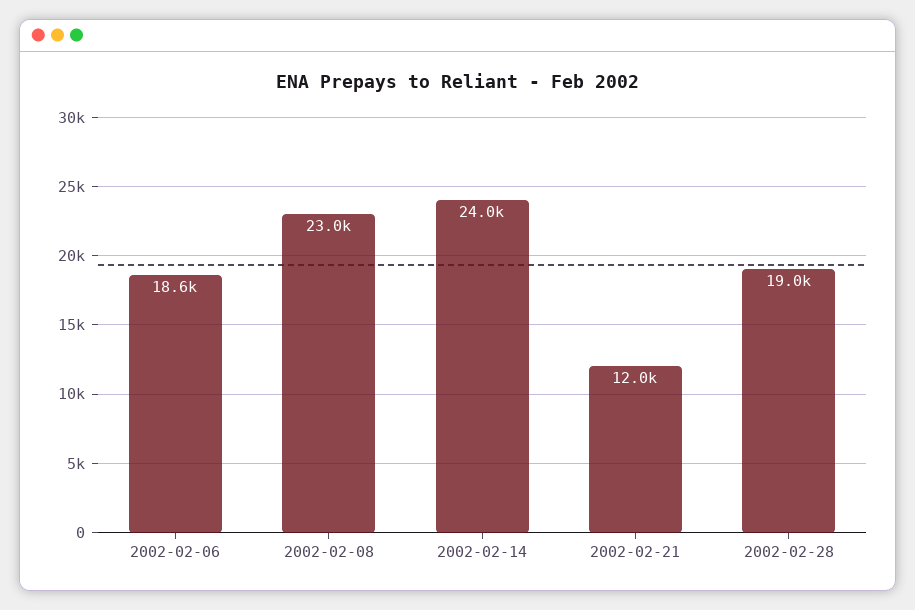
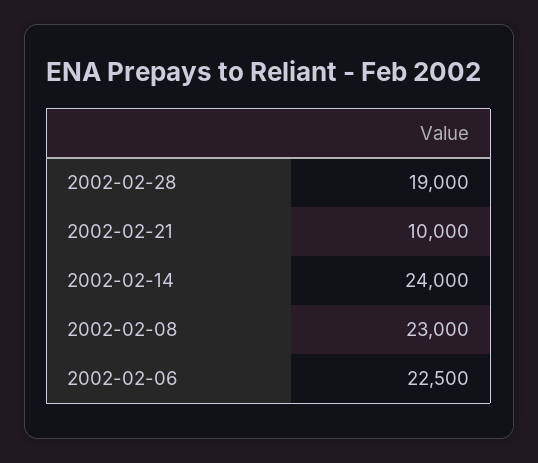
2002-02-06: 18600 -> 22500
2002-02-21: 12000 -> 10000

